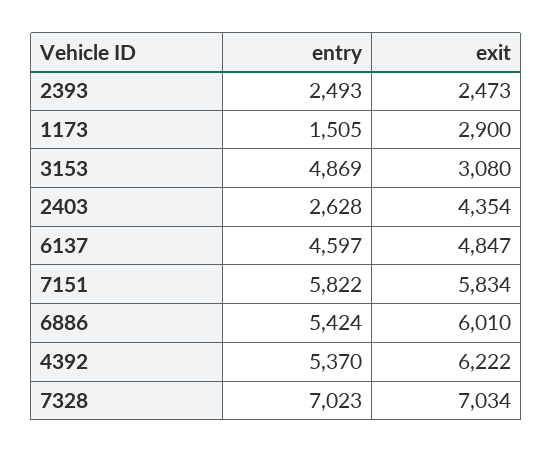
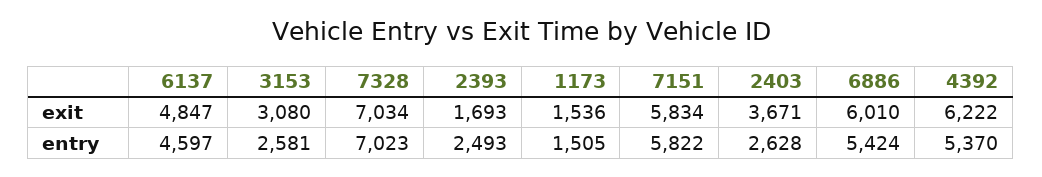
exit, 2393: 2473 -> 1693
exit, 1173: 2900 -> 1536
entry, 3153: 4869 -> 2581
exit, 2403: 4354 -> 3671

